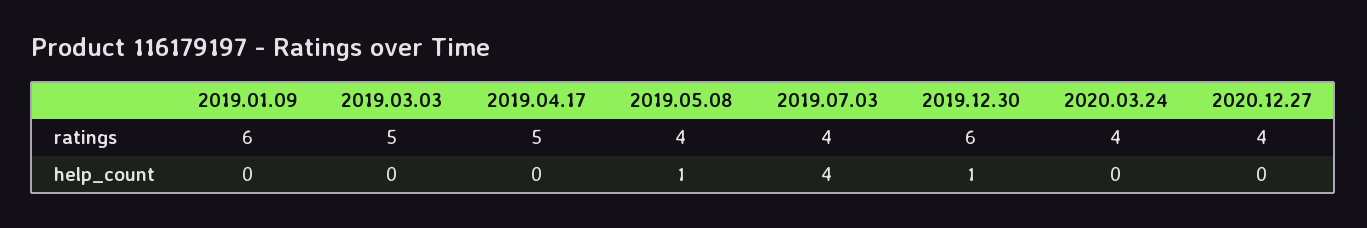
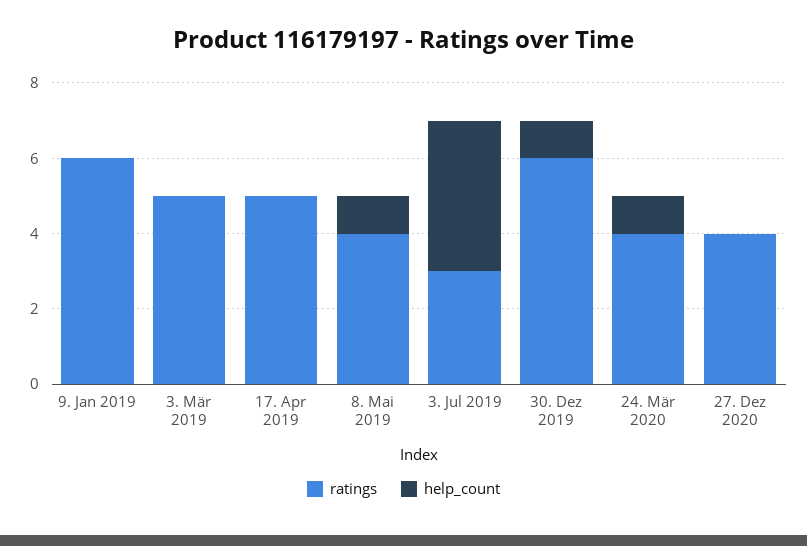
ratings, 2019.07.03: 4 -> 3
help_count, 2020.03.24: 0 -> 1

